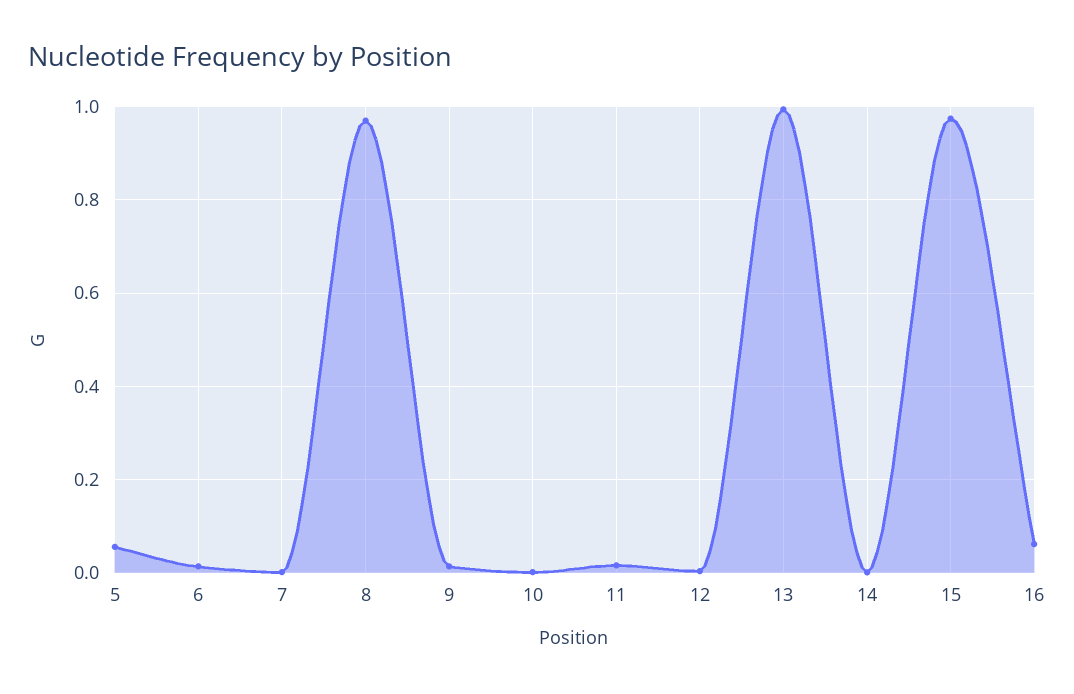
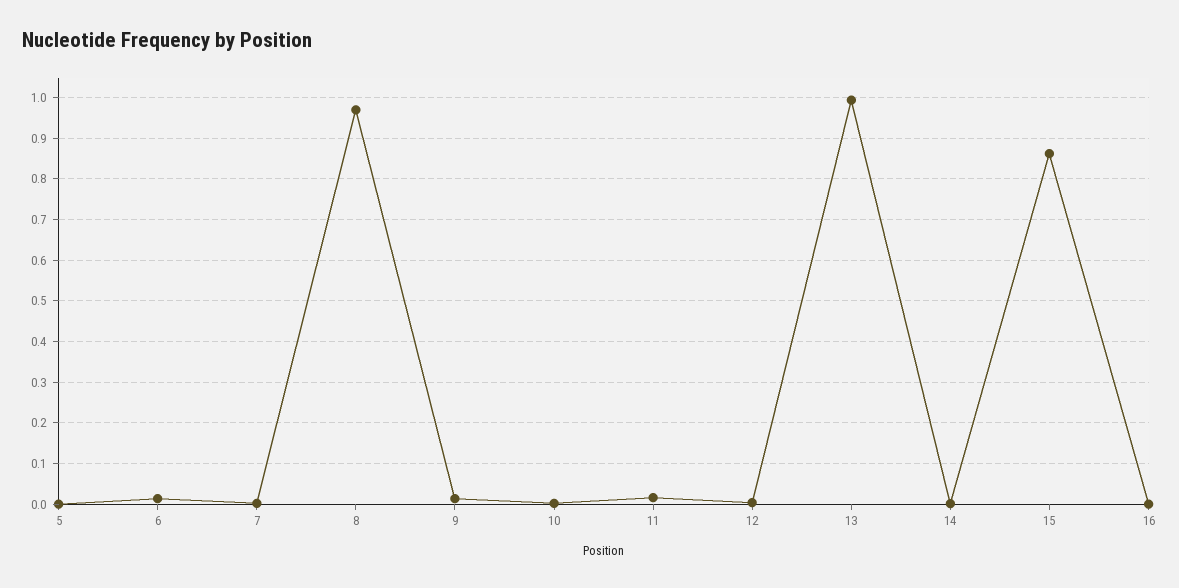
5: 0.06 -> 0
15: 0.98 -> 0.86
16: 0.06 -> 0

